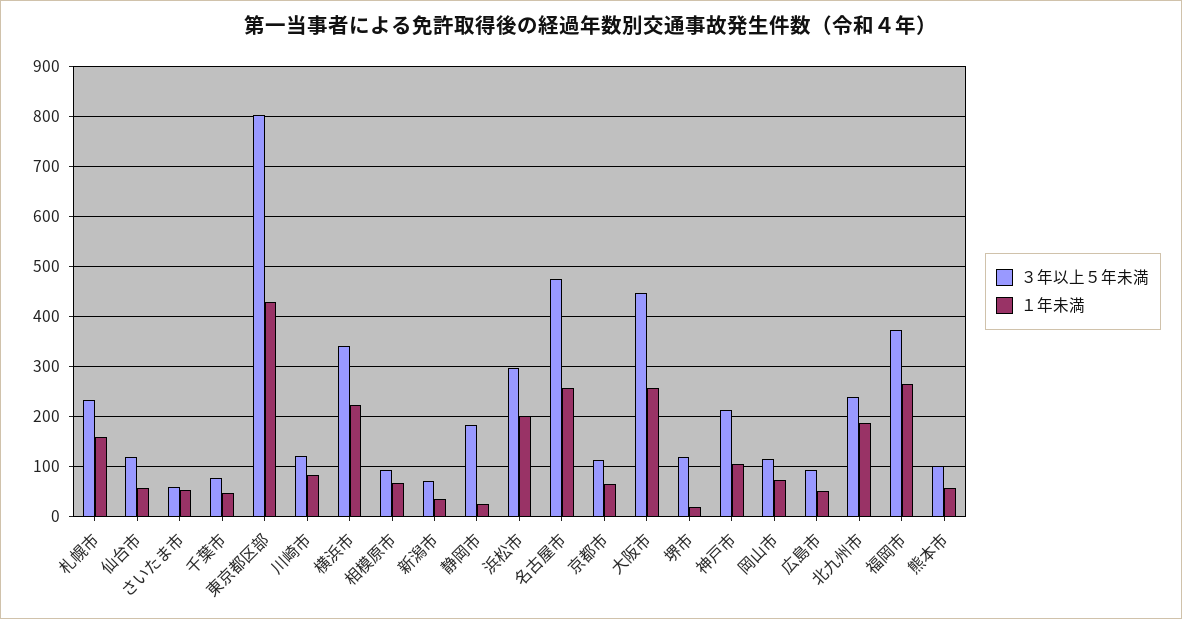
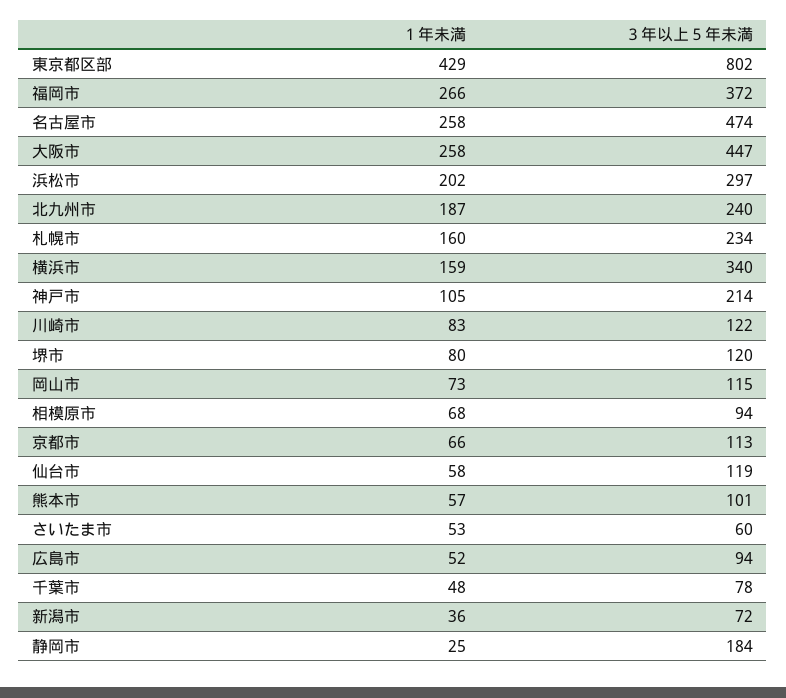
１年未満, 横浜市: 220 -> 159
１年未満, 堺市: 20 -> 80

